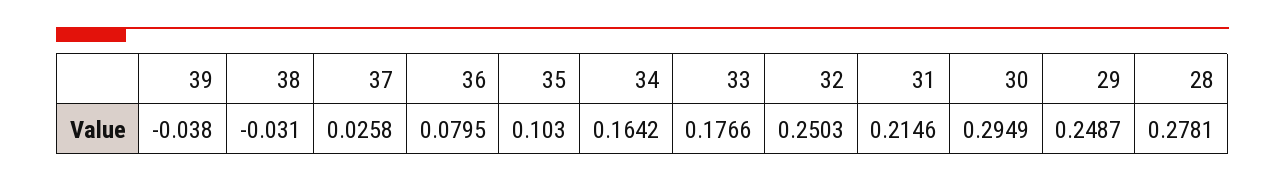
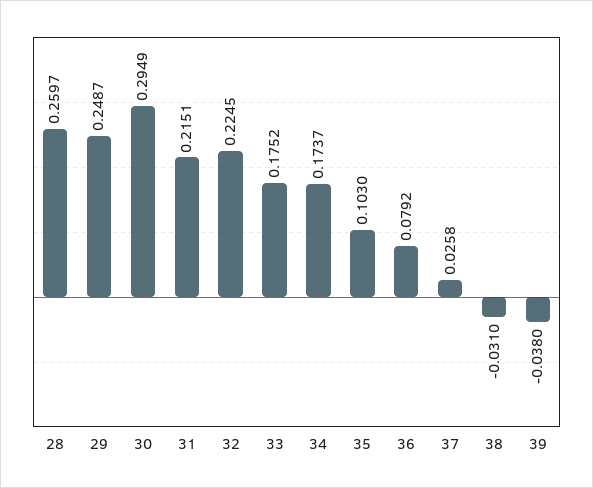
36: 0.0795 -> 0.0792
34: 0.1642 -> 0.1737
33: 0.1766 -> 0.1752
32: 0.2503 -> 0.2245
31: 0.2146 -> 0.2151
28: 0.2781 -> 0.2597

